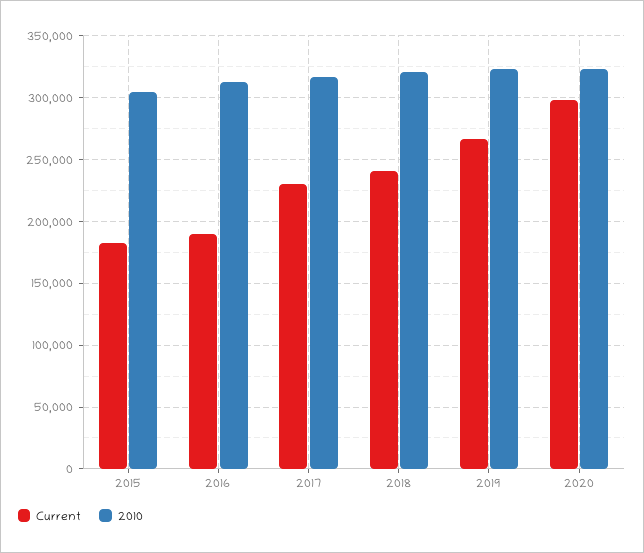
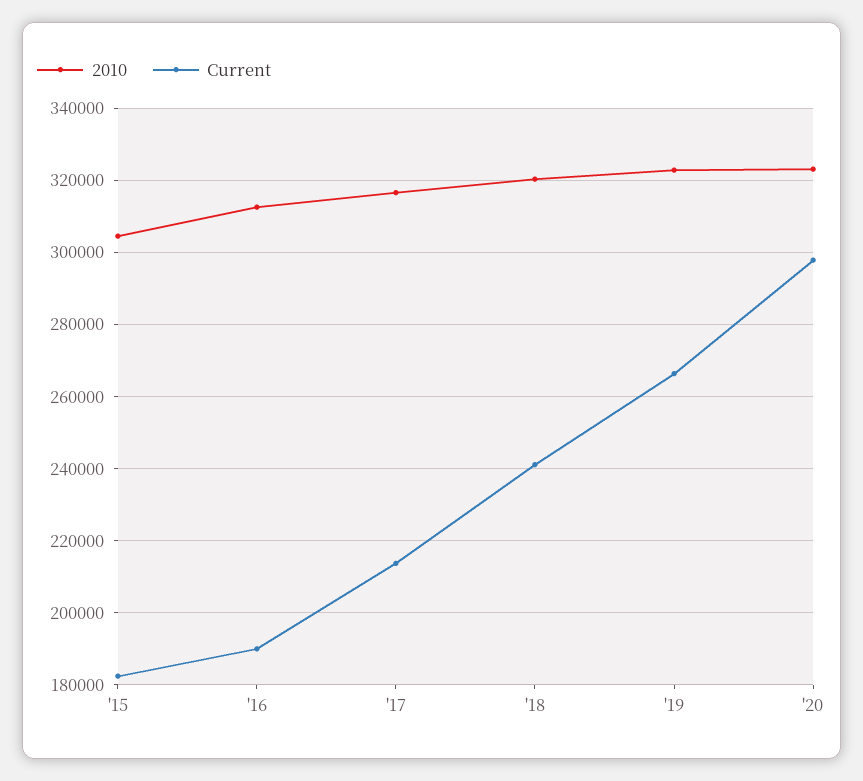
Current, 2017: 230000 -> 214000

